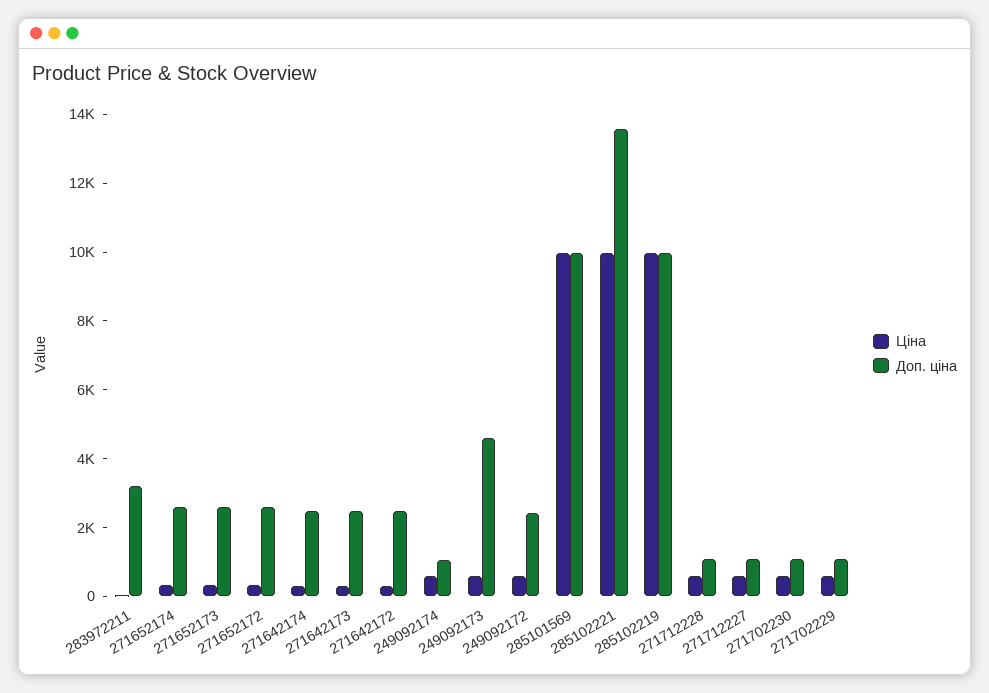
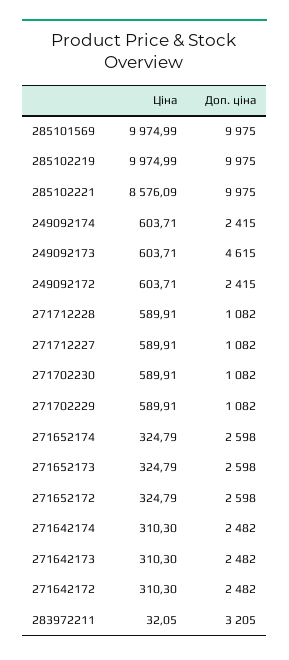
Доп. ціна, 249092174: 1000 -> 2415
Ціна, 285102221: 10000 -> 8576.09
Доп. ціна, 285102221: 13500 -> 9975

